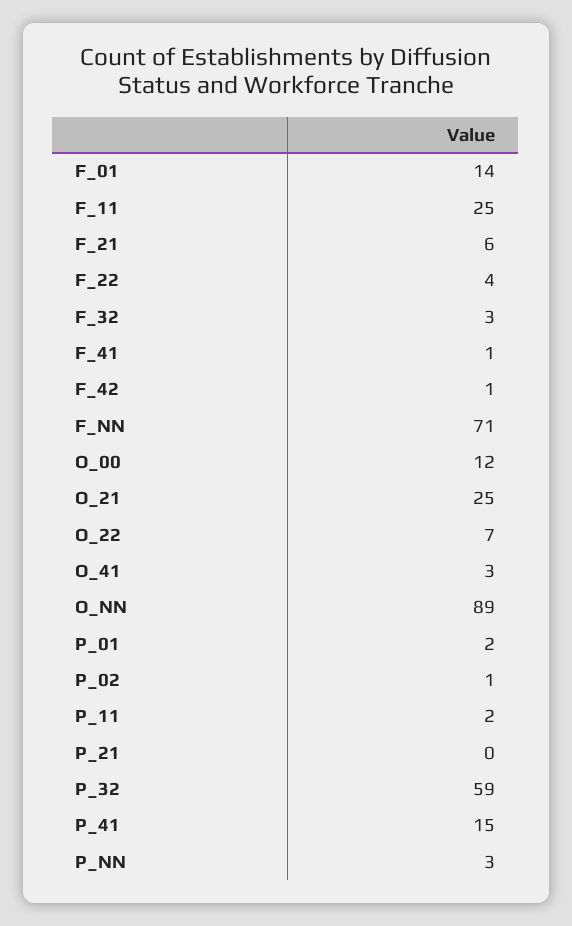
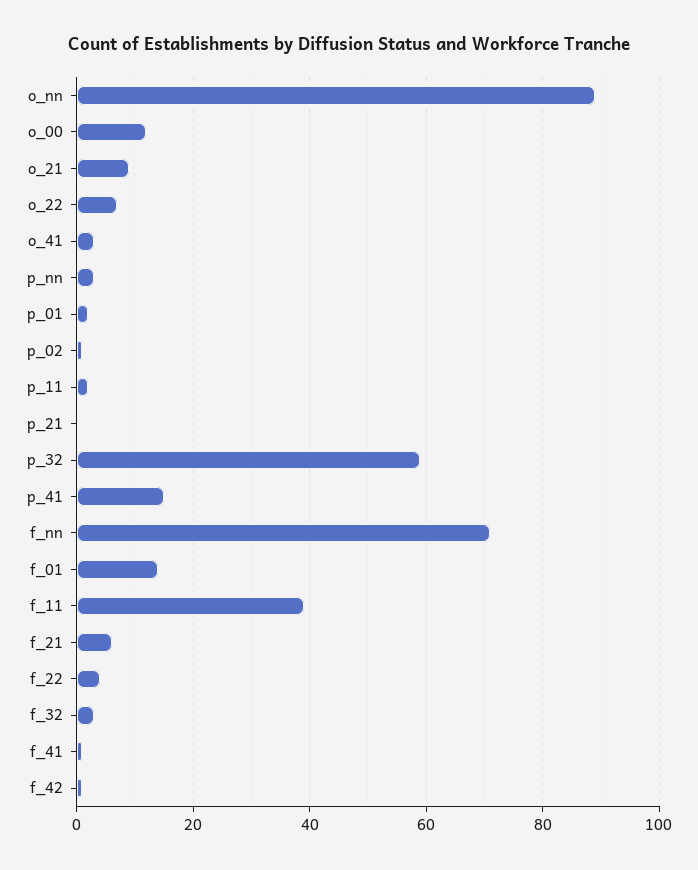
F_11: 25 -> 40
O_21: 25 -> 10

